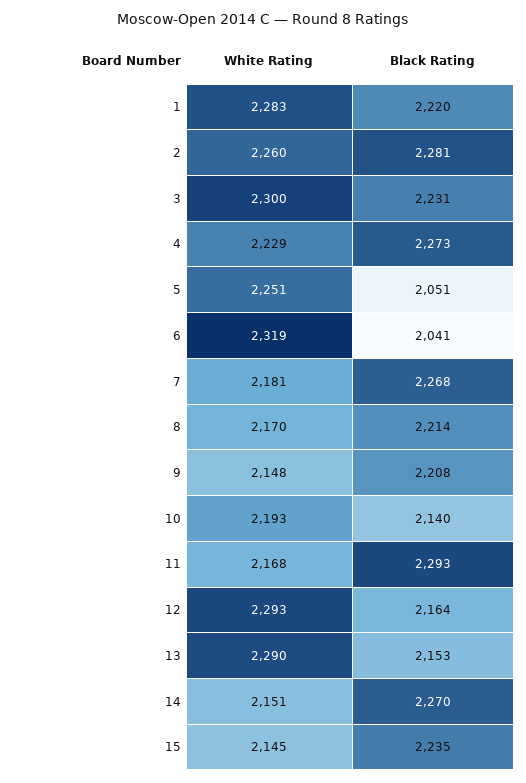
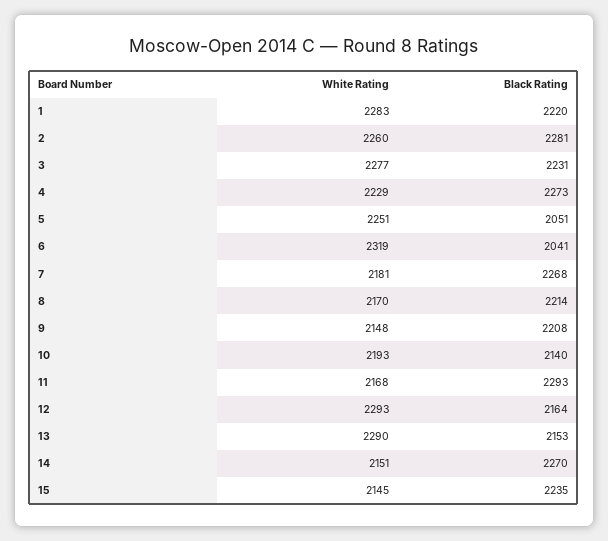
White Rating, 3: 2300 -> 2277

